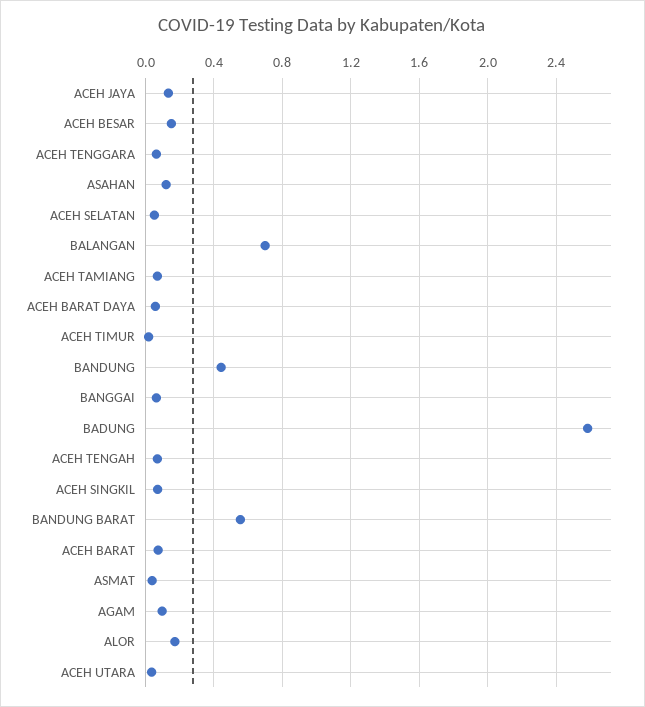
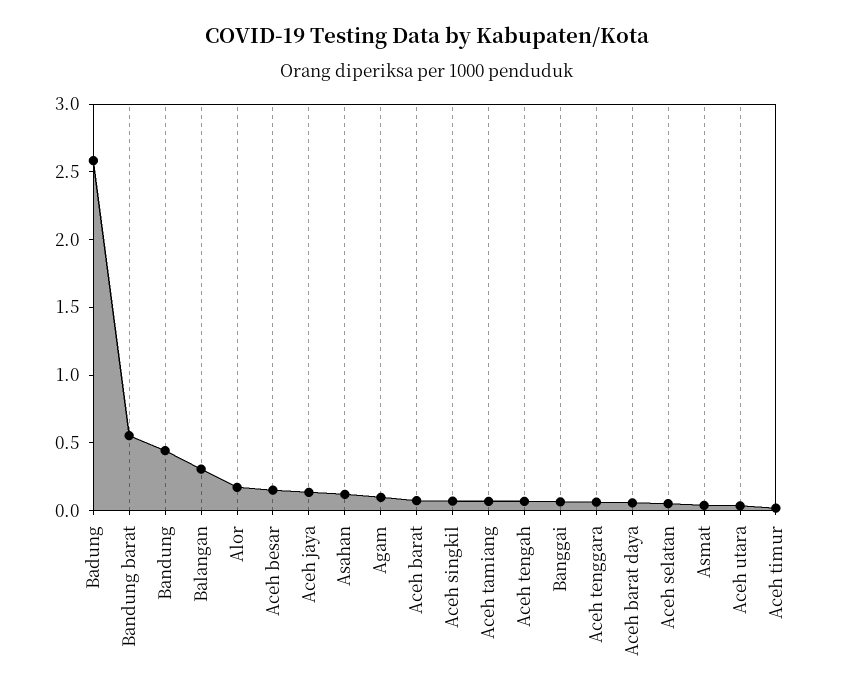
BALANGAN: 0.7 -> 0.3

